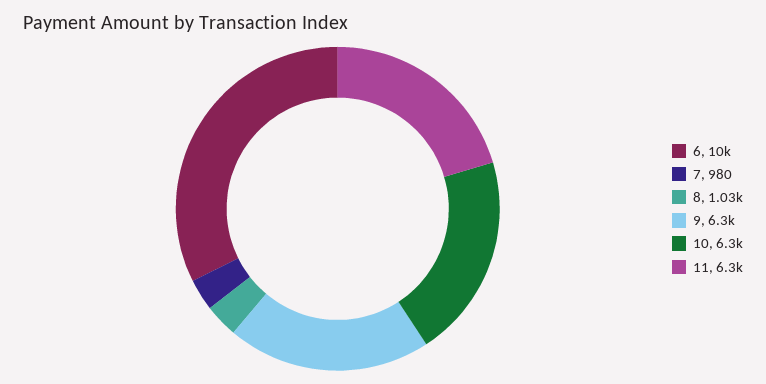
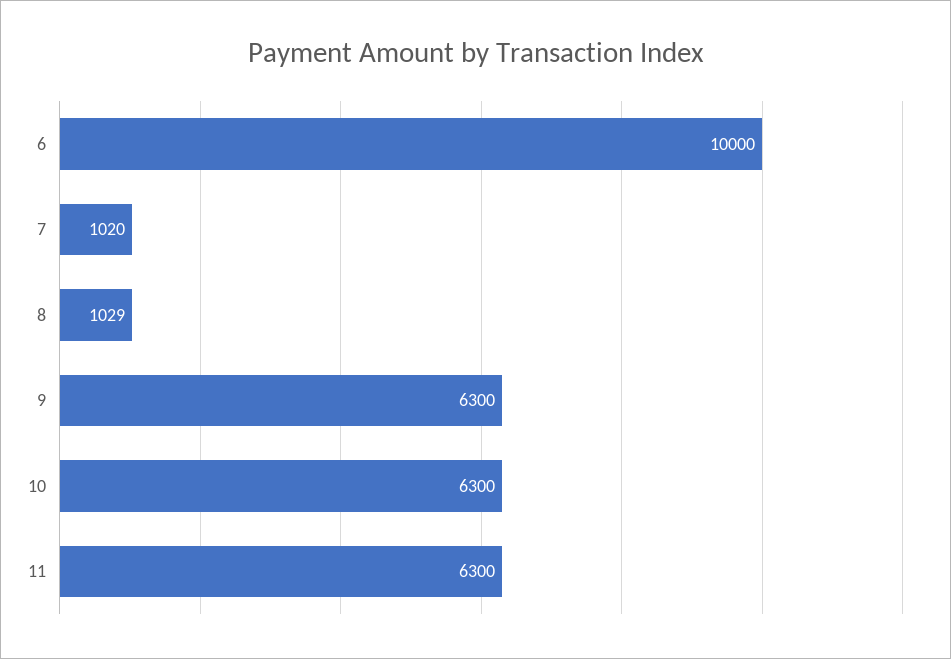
7: 980 -> 1020

